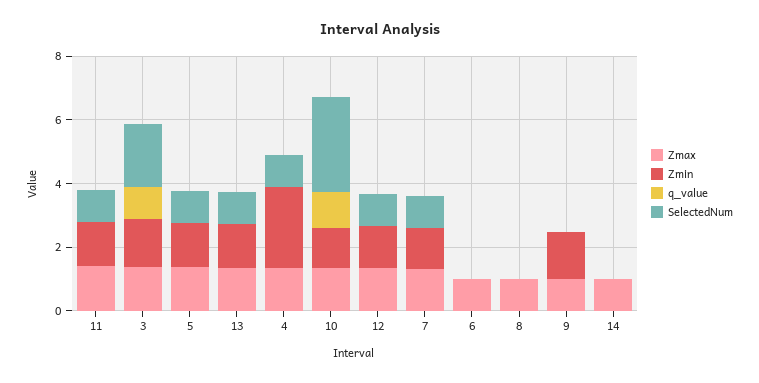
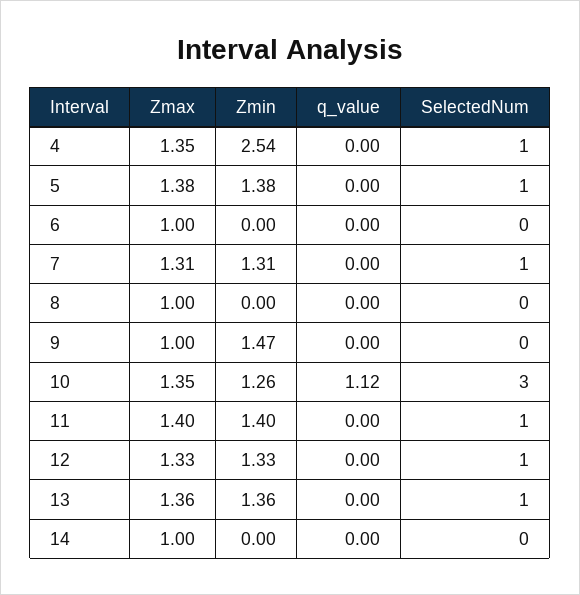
Zmax, 3: 1.5 -> none
Zmin, 3: 1.5 -> none
q_value, 3: 1 -> none
SelectedNum, 3: 2 -> none

